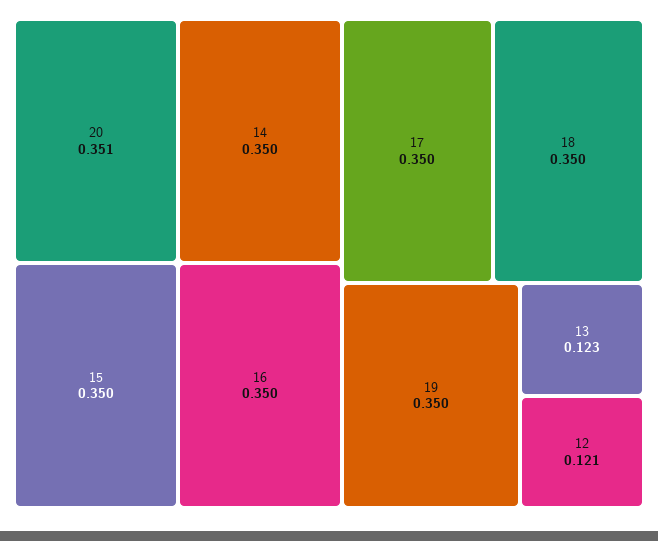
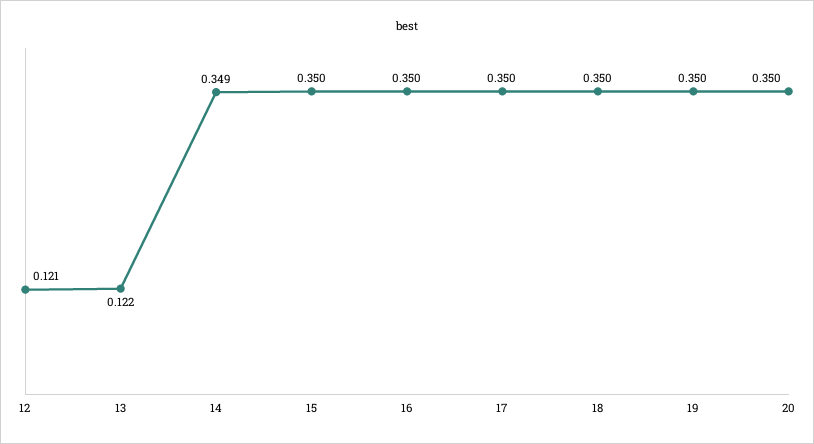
20: 0.351 -> 0.35
14: 0.35 -> 0.349
13: 0.123 -> 0.122

